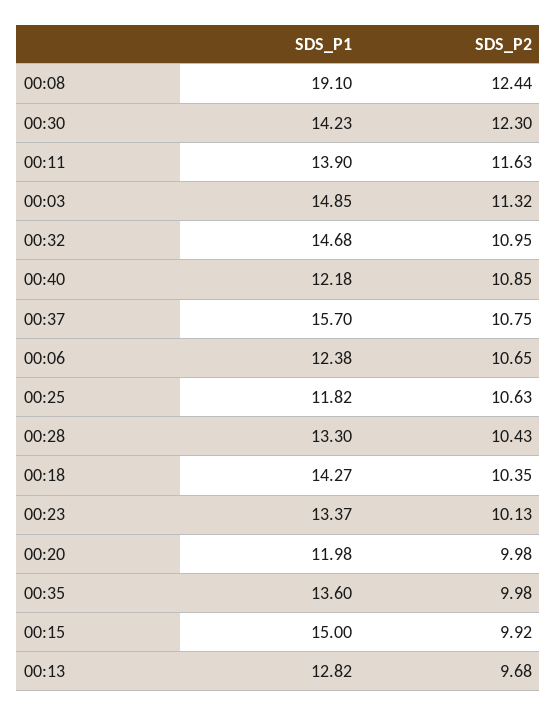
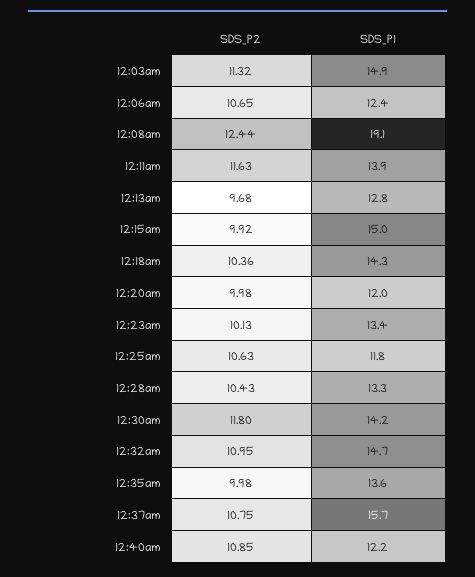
SDS_P2, 00:30: 12.3 -> 11.8
SDS_P2, 00:18: 10.35 -> 10.36

